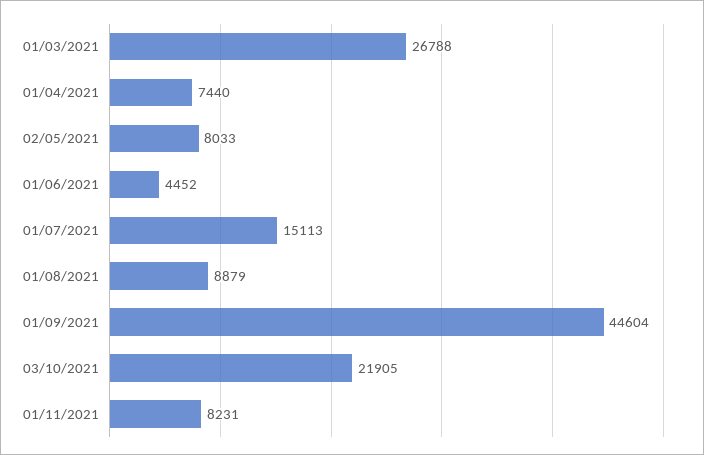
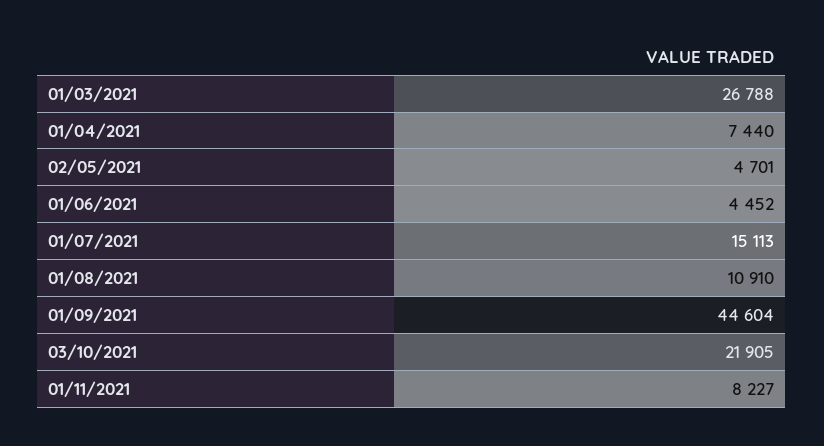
02/05/2021: 8033 -> 4701
01/08/2021: 8879 -> 10910
01/11/2021: 8231 -> 8227

